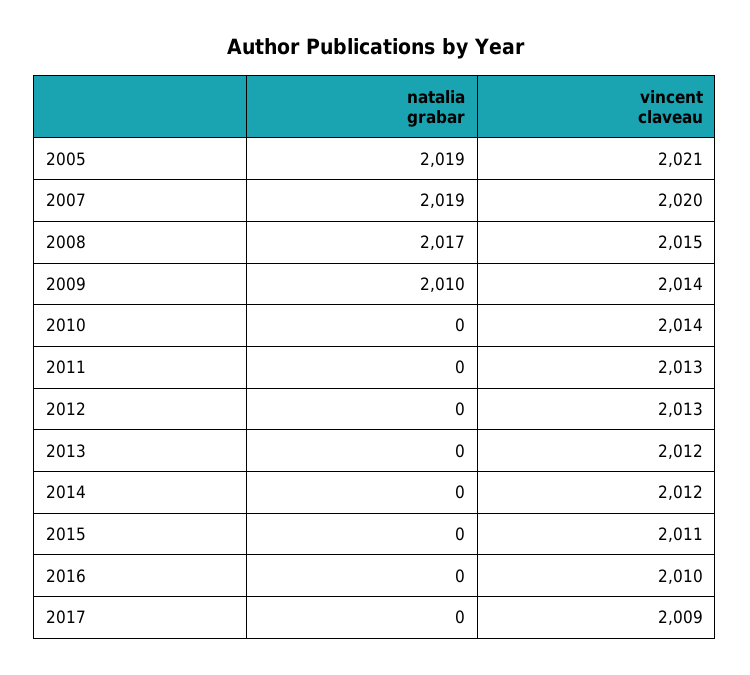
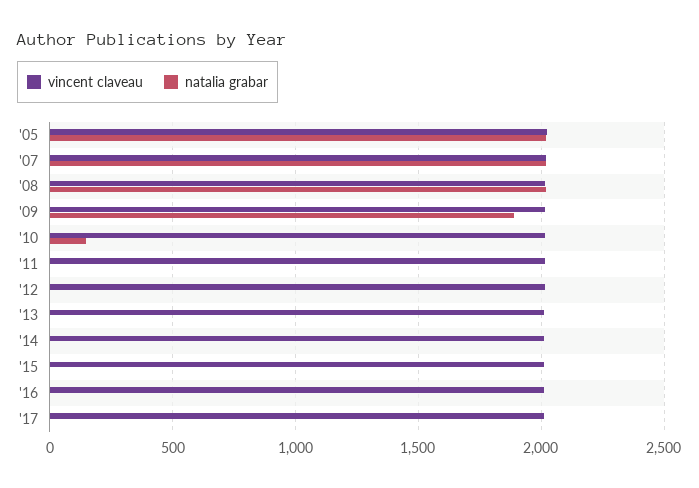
natalia grabar, 2009: 2010 -> 1900
natalia grabar, 2010: 0 -> 150

